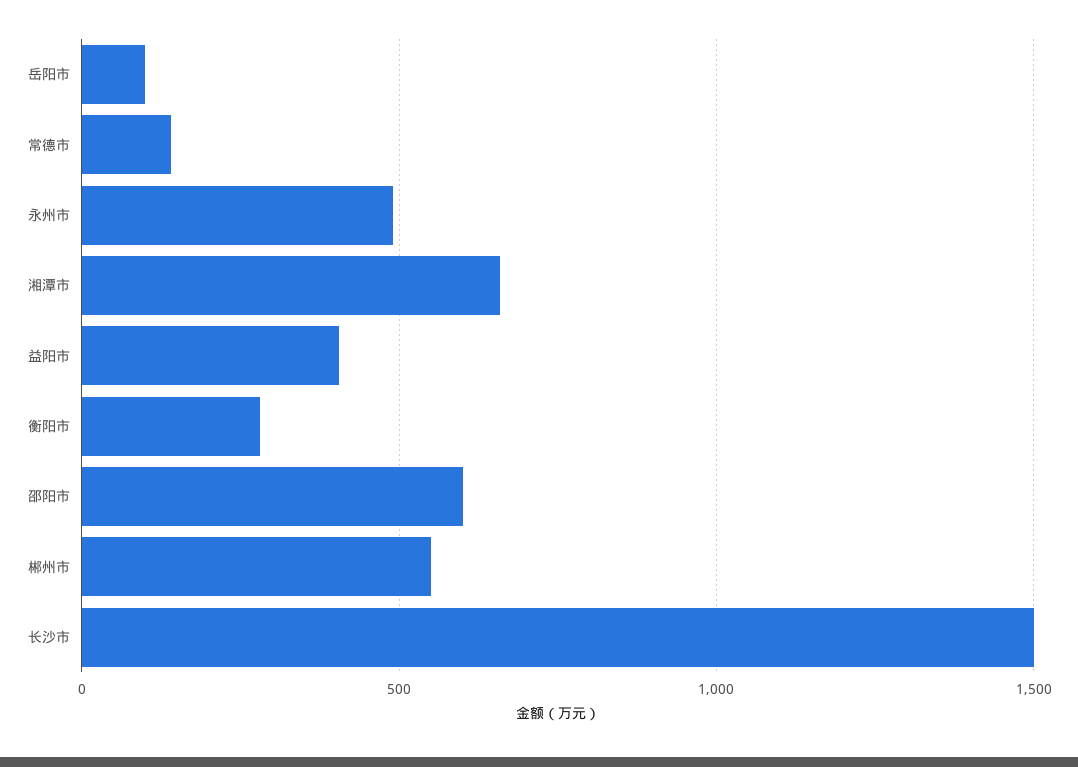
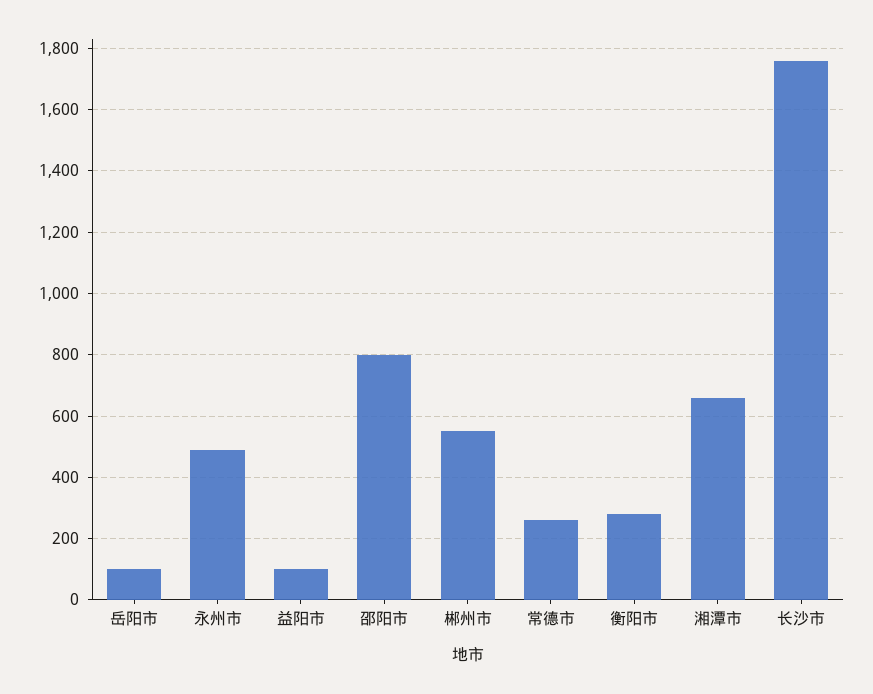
常德市: 150 -> 260
益阳市: 400 -> 100
邵阳市: 600 -> 800
长沙市: 1500 -> 1760

